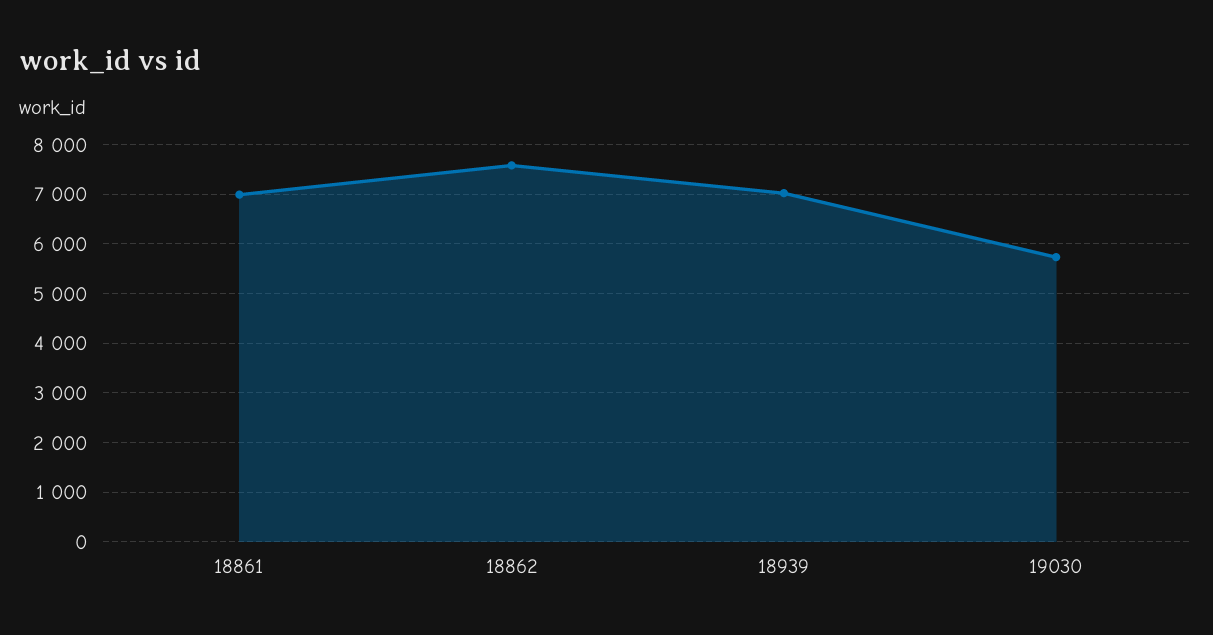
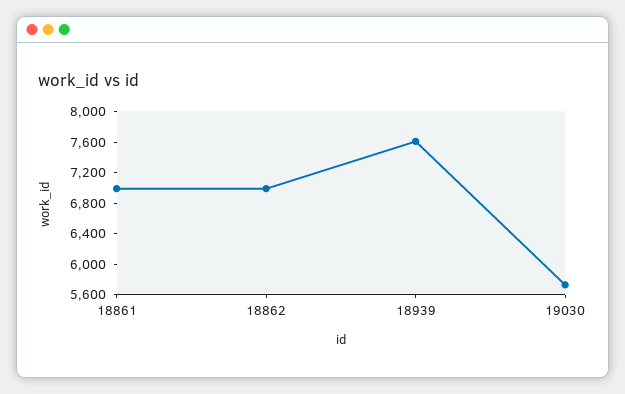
18862: 7600 -> 7000
18939: 7000 -> 7600

